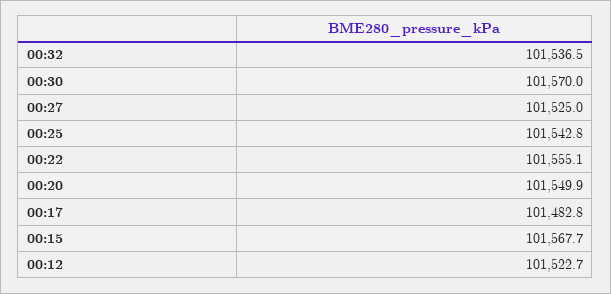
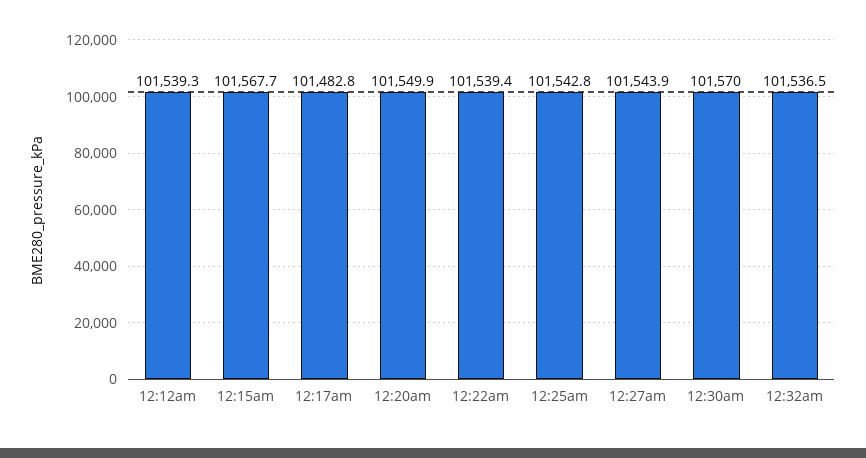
00:27: 101525 -> 101543.9
00:22: 101555.1 -> 101539.4
00:12: 101522.7 -> 101539.3

